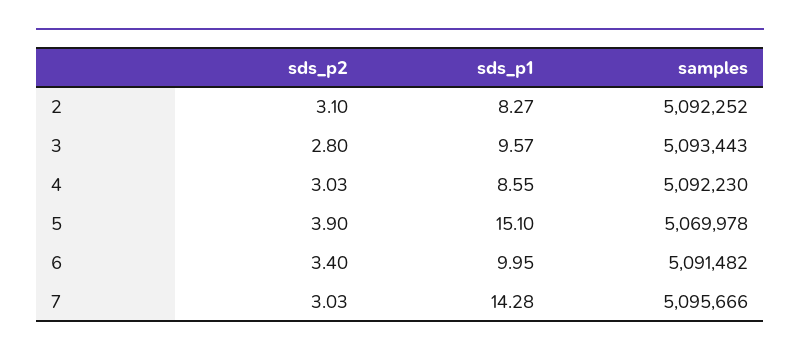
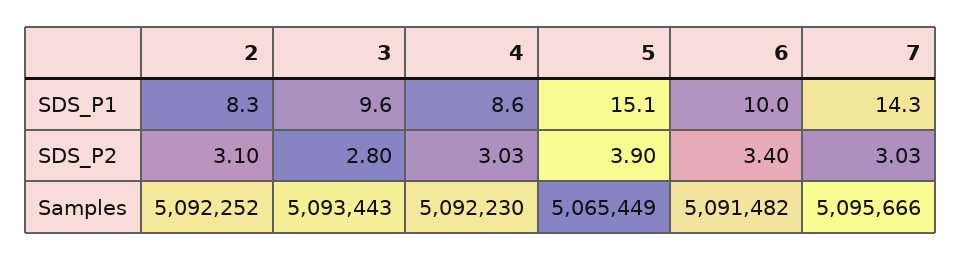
samples, 5: 5069978 -> 5065449

